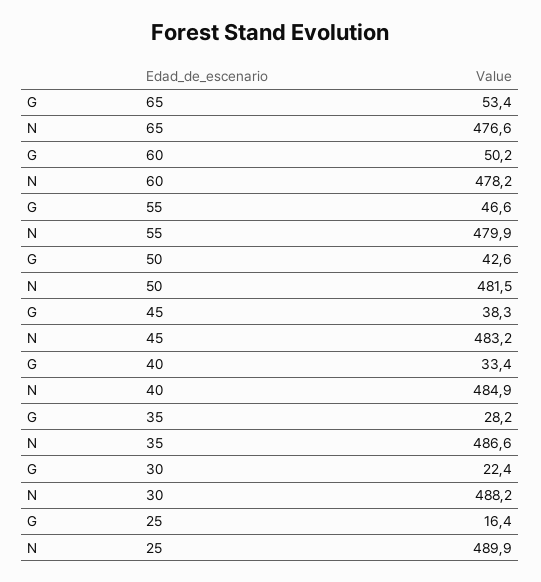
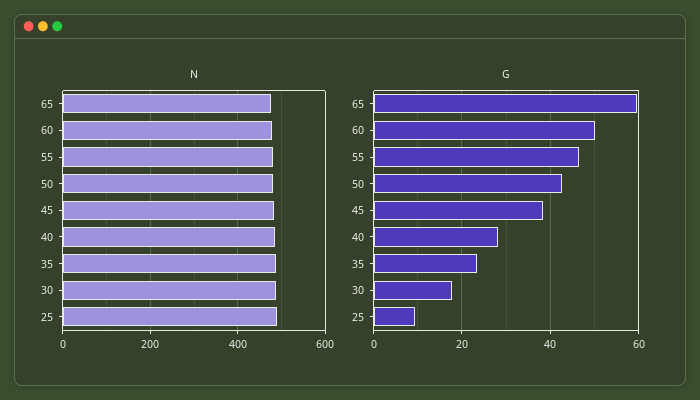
G, 65: 53.4 -> 60
G, 40: 33.4 -> 28
G, 35: 28.2 -> 24
G, 30: 22.4 -> 18
G, 25: 16.4 -> 10

